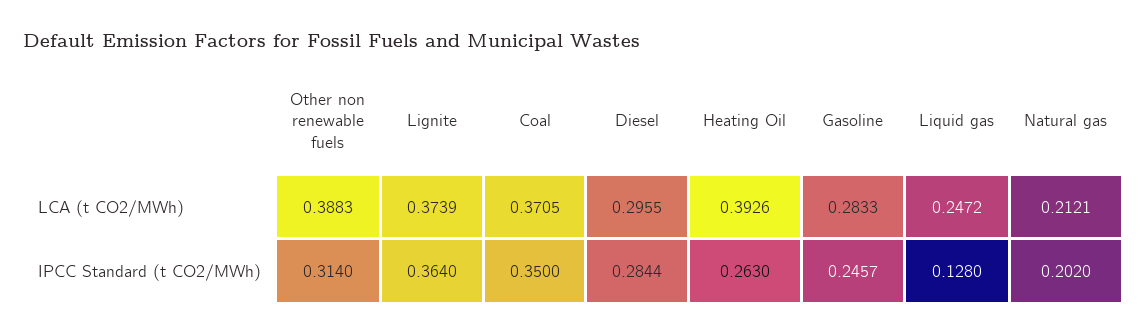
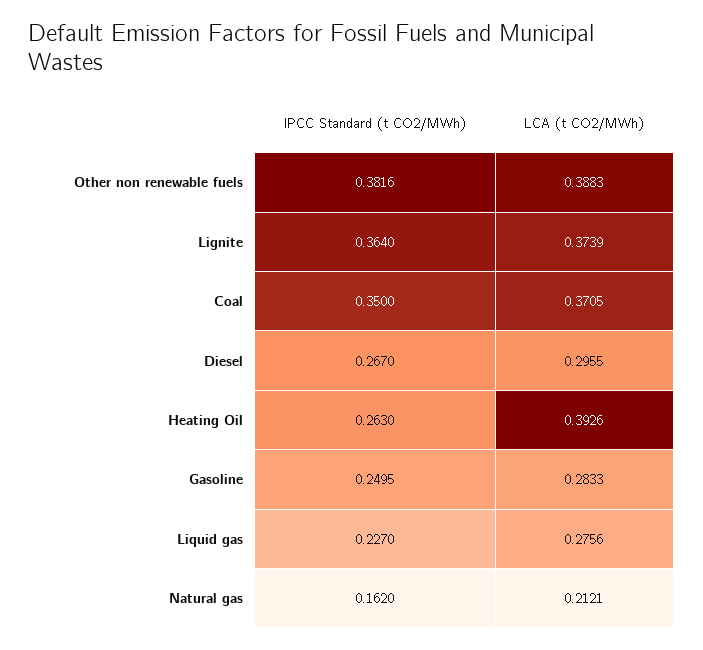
Liquid gas, LCA (t CO2/MWh): 0.2472 -> 0.2756
Other non renewable fuels, IPCC Standard (t CO2/MWh): 0.314 -> 0.3816
Diesel, IPCC Standard (t CO2/MWh): 0.2844 -> 0.267
Gasoline, IPCC Standard (t CO2/MWh): 0.2457 -> 0.2495
Liquid gas, IPCC Standard (t CO2/MWh): 0.128 -> 0.227
Natural gas, IPCC Standard (t CO2/MWh): 0.202 -> 0.162

